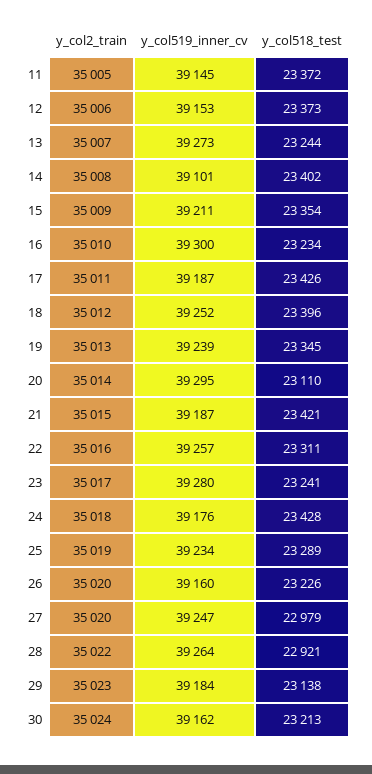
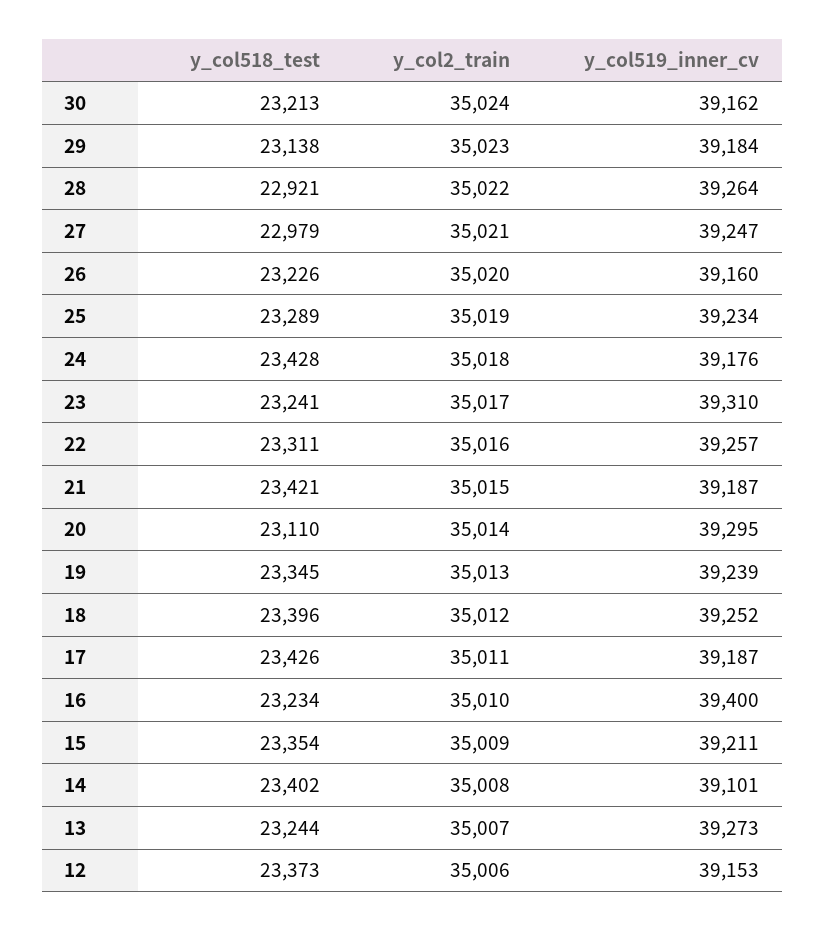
y_col2_train, 11: 35005 -> none
y_col519_inner_cv, 11: 39145 -> none
y_col518_test, 11: 23372 -> none
y_col519_inner_cv, 16: 39300 -> 39400
y_col519_inner_cv, 23: 39280 -> 39310
y_col2_train, 27: 35020 -> 35021

